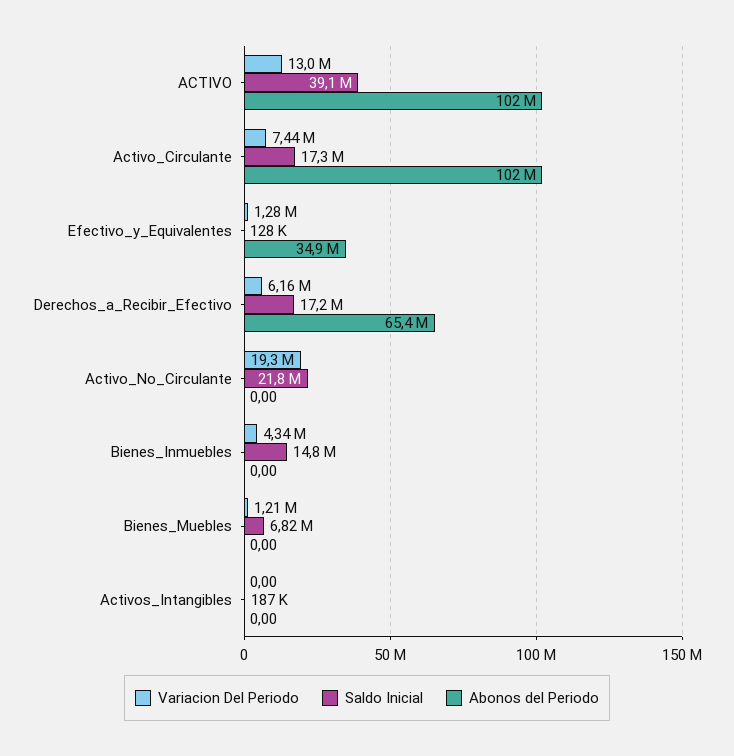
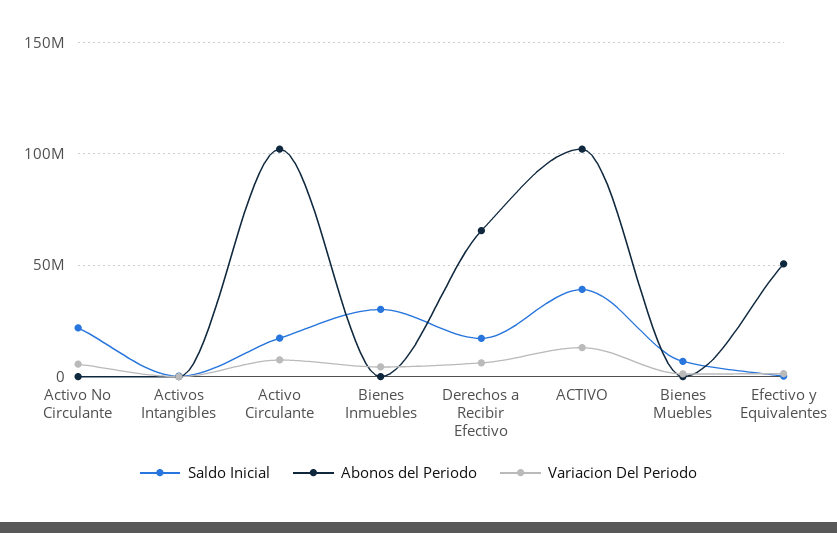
Abonos del Periodo, Efectivo_y_Equivalentes: 34900000 -> 50000000
Variacion Del Periodo, Activo_No_Circulante: 19300000 -> 5000000
Saldo Inicial, Bienes_Inmuebles: 14800000 -> 30000000

